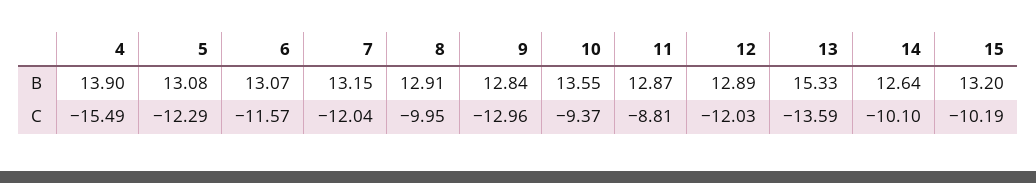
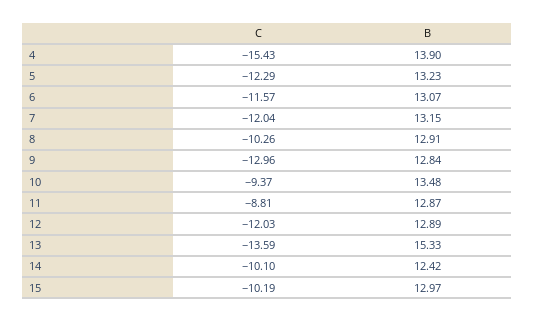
5, B: 13.08 -> 13.23
10, B: 13.55 -> 13.48
14, B: 12.64 -> 12.42
15, B: 13.2 -> 12.97
4, C: -15.49 -> -15.43
8, C: -9.95 -> -10.26

